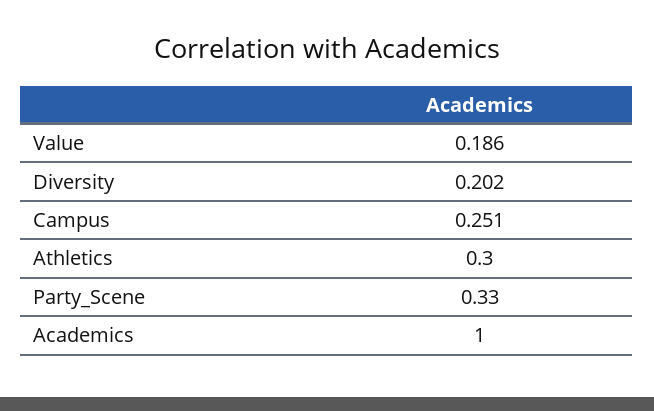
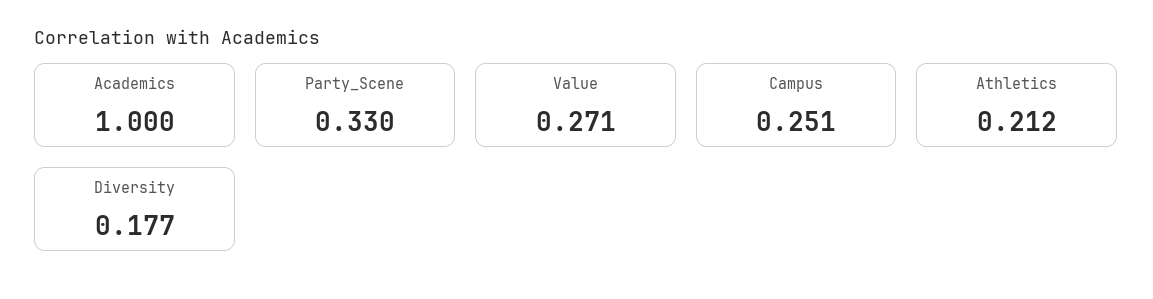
Value: 0.186 -> 0.271
Diversity: 0.202 -> 0.177
Athletics: 0.3 -> 0.212

